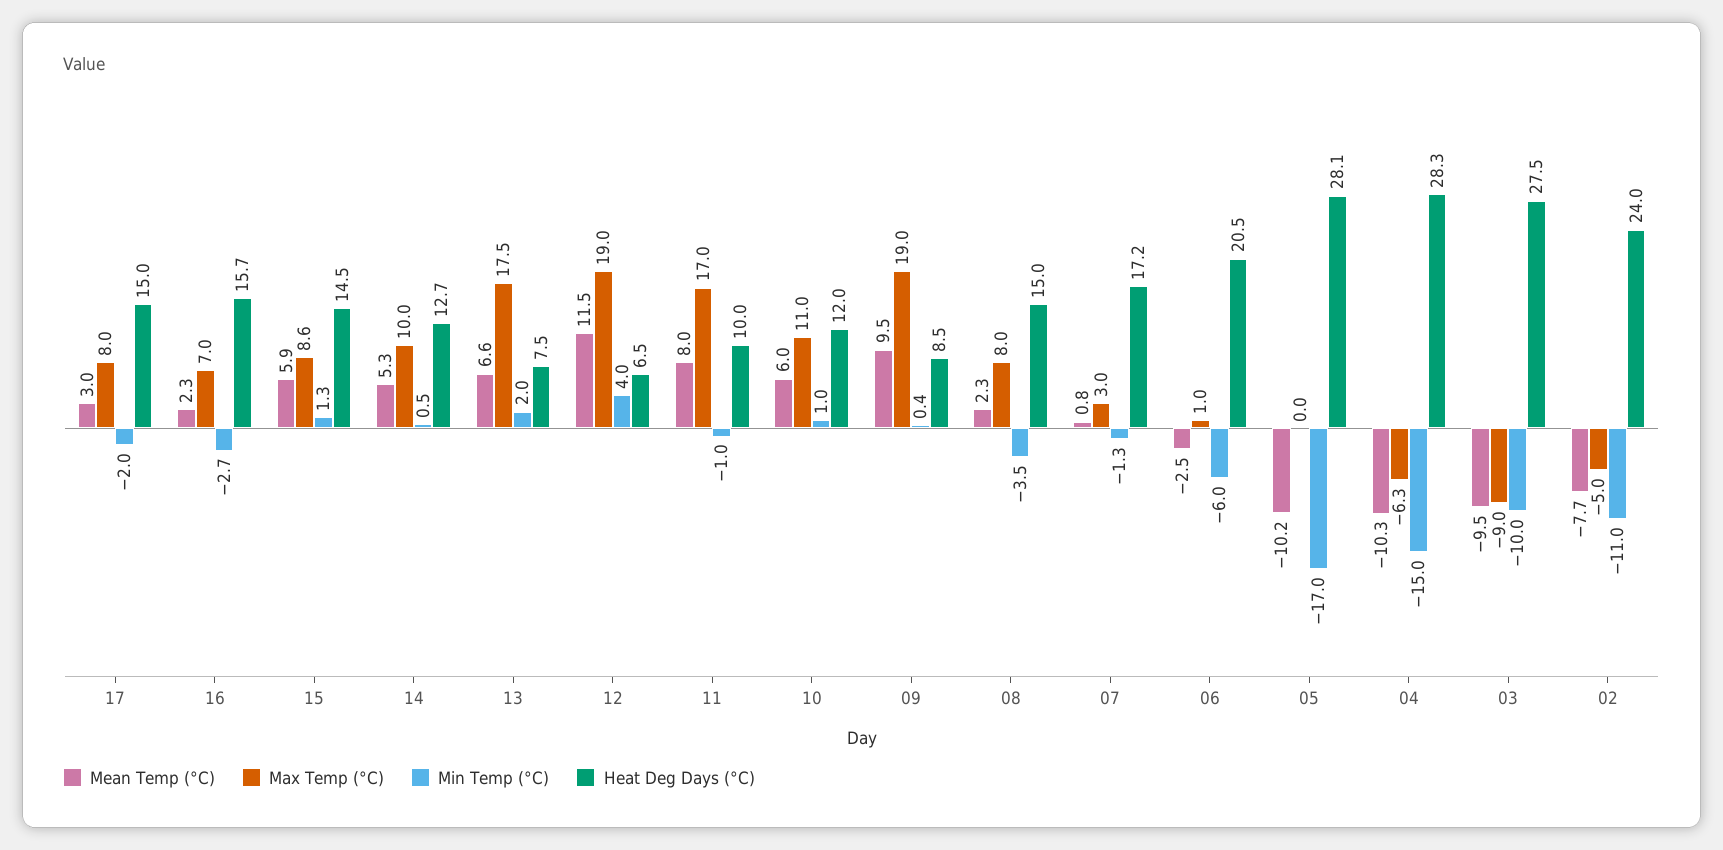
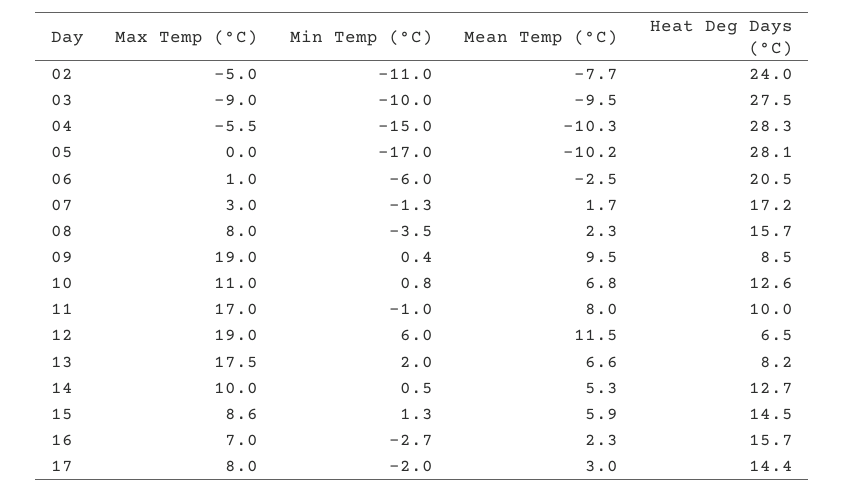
Heat Deg Days (°C), 17: 15 -> 14.4
Heat Deg Days (°C), 13: 7.5 -> 8.2
Min Temp (°C), 12: 4 -> 6
Mean Temp (°C), 10: 6 -> 6.8
Min Temp (°C), 10: 1 -> 0.8
Heat Deg Days (°C), 10: 12 -> 12.6
Heat Deg Days (°C), 08: 15 -> 15.7
Mean Temp (°C), 07: 0.8 -> 1.7
Max Temp (°C), 04: -6.3 -> -5.5

